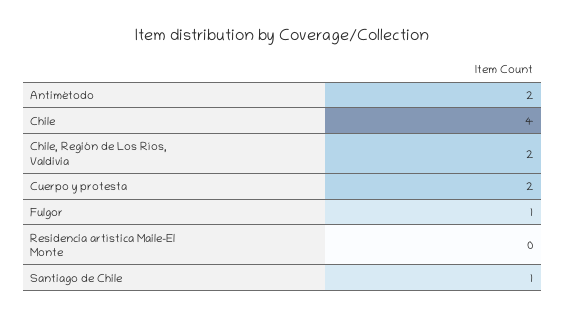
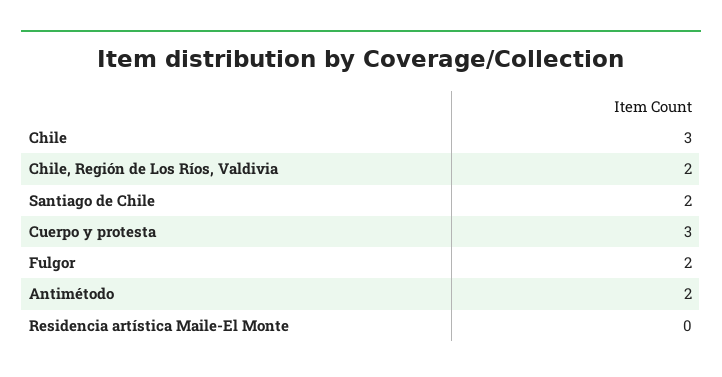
Chile: 4 -> 3
Cuerpo y protesta: 2 -> 3
Fulgor: 1 -> 2
Santiago de Chile: 1 -> 2

